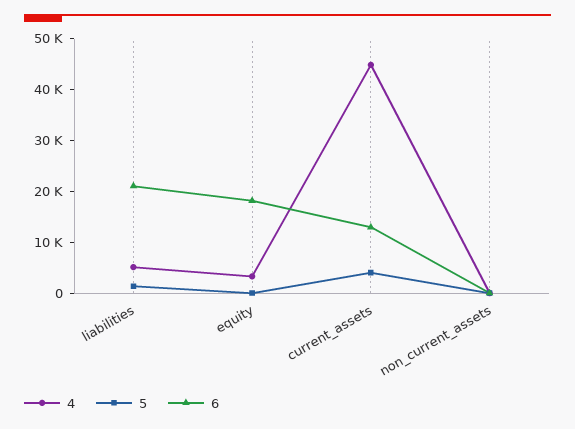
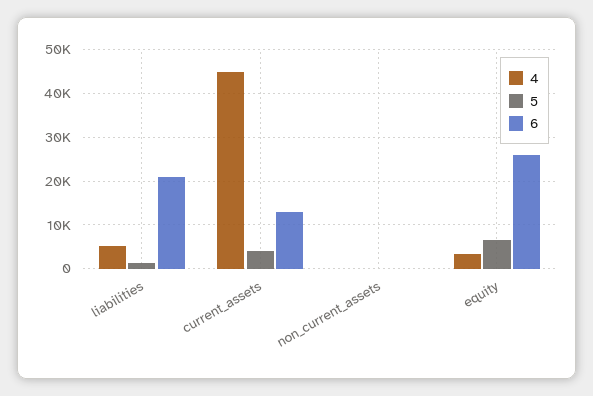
5, equity: 0 -> 6000
6, equity: 18000 -> 26000

